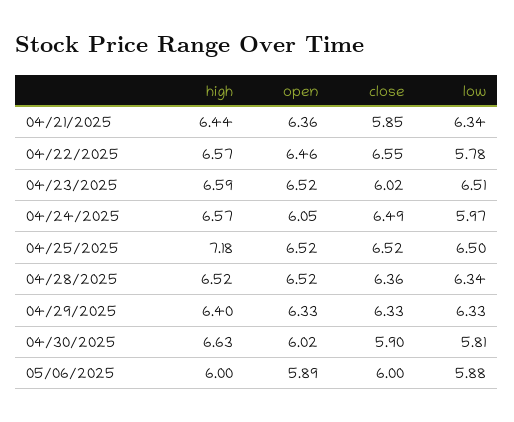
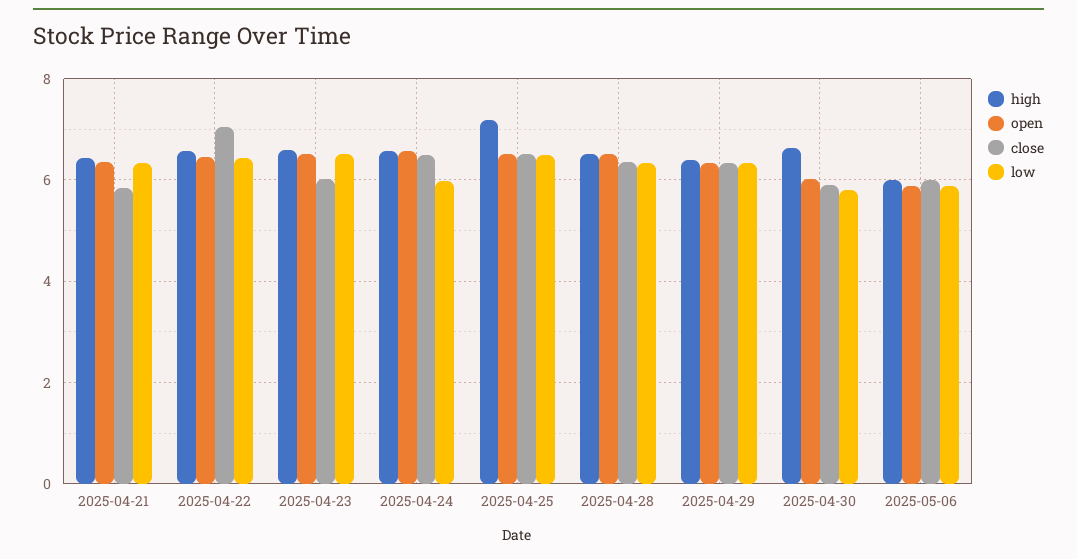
close, 04/22/2025: 6.55 -> 7
low, 04/22/2025: 5.78 -> 6.4
open, 04/24/2025: 6.05 -> 6.6

